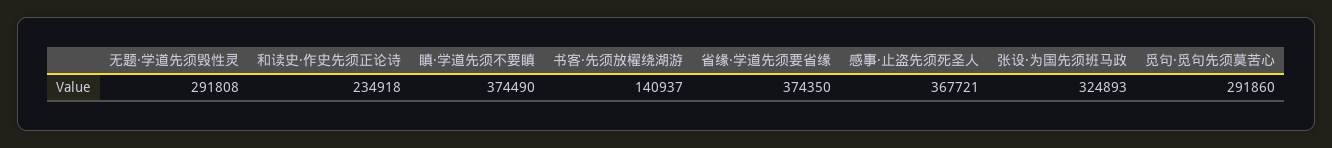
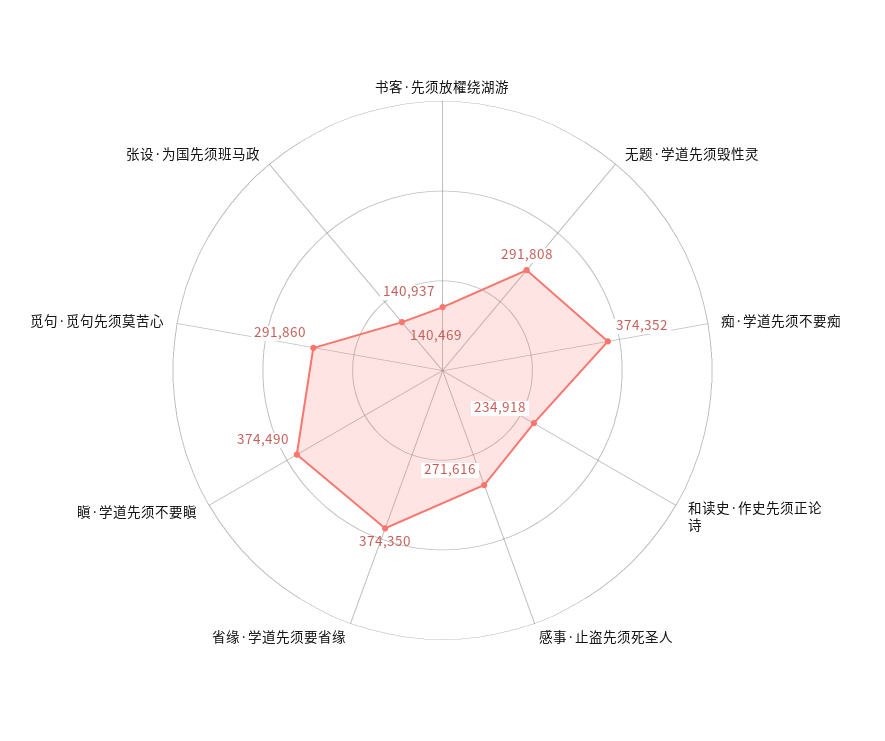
感事·止盗先须死圣人: 367721 -> 271616
张设·为国先须班马政: 324893 -> 140469
痴·学道先须不要痴: none -> 374352

